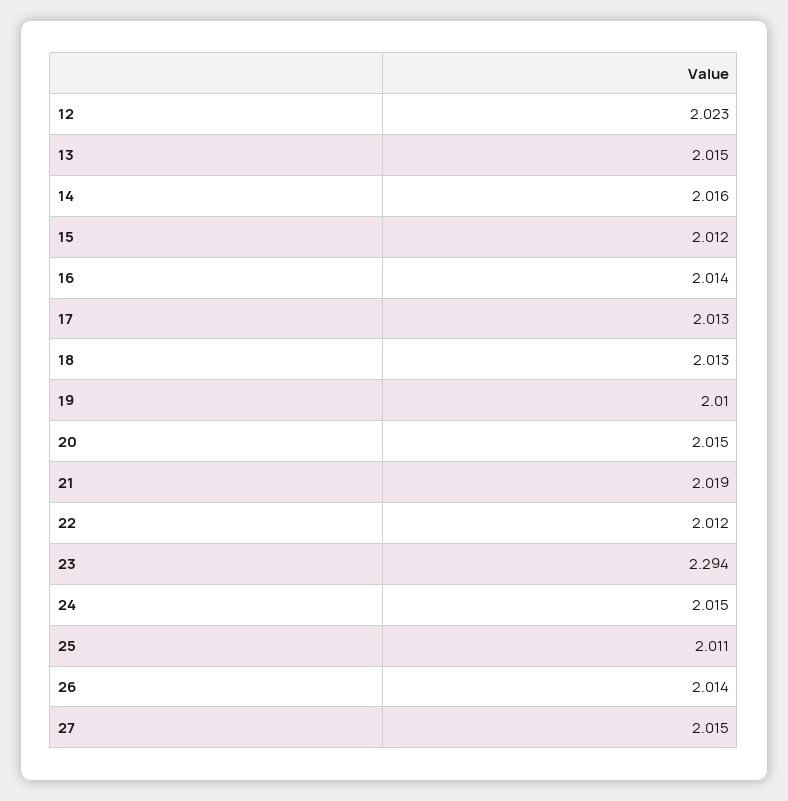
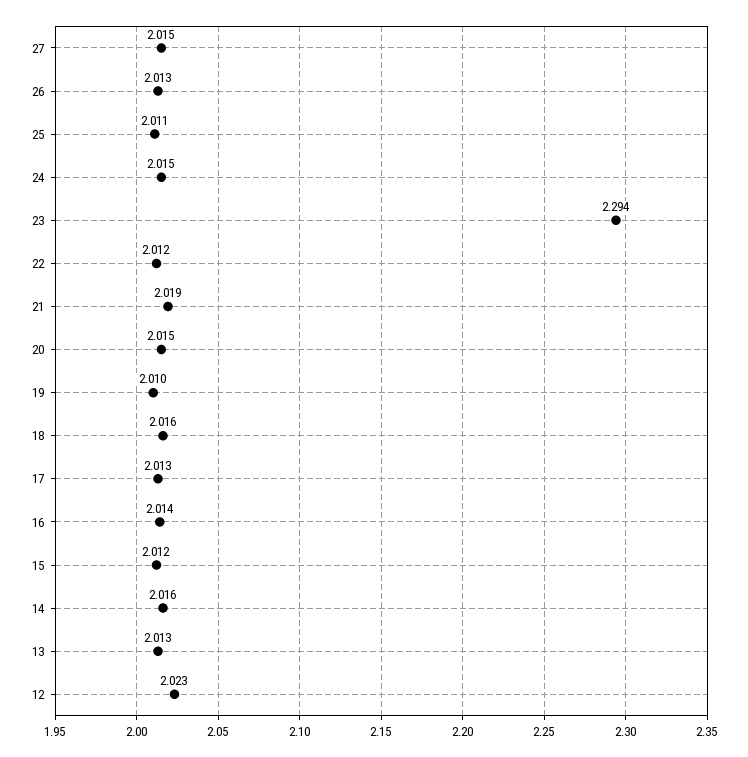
13: 2.015 -> 2.013
18: 2.013 -> 2.016
26: 2.014 -> 2.013

